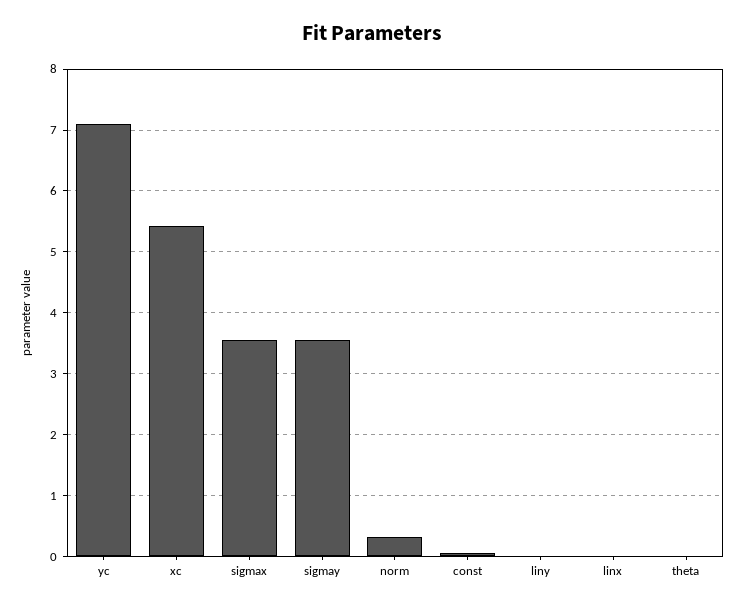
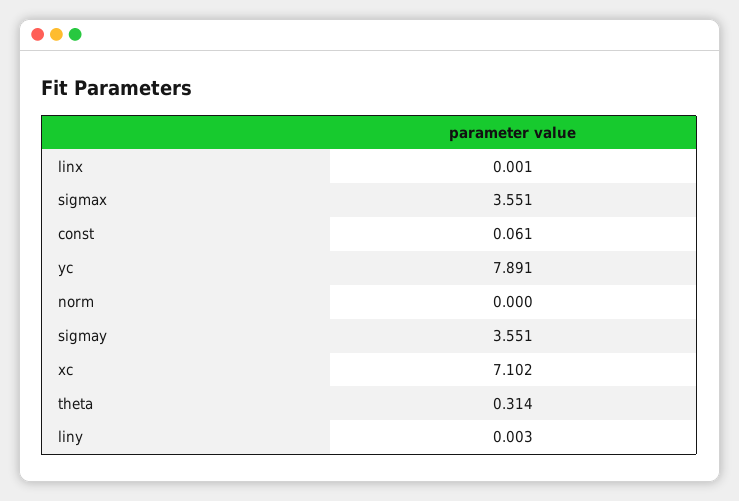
yc: 7.1 -> 7.891
xc: 5.4 -> 7.102
norm: 0.3 -> 0
theta: 0 -> 0.314

